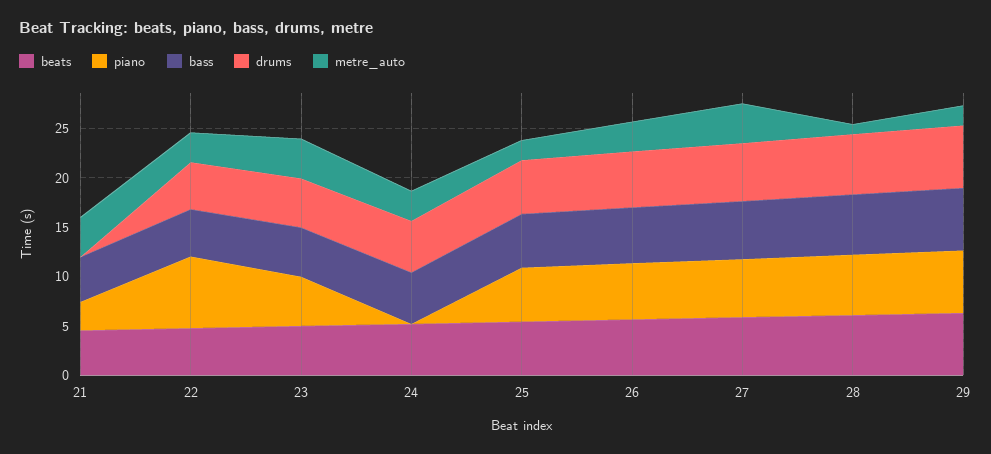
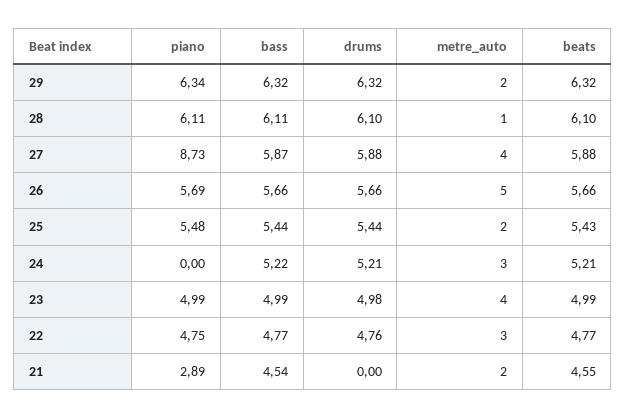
metre_auto, 21: 4 -> 2
piano, 22: 7 -> 4.75
metre_auto, 26: 3 -> 5
piano, 27: 6 -> 8.73

